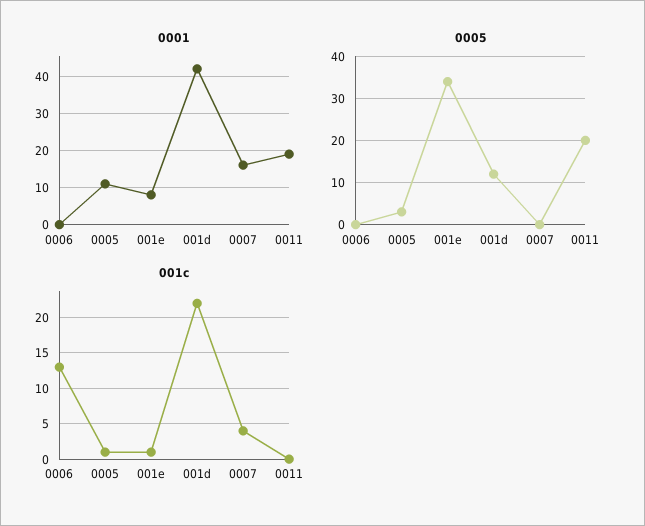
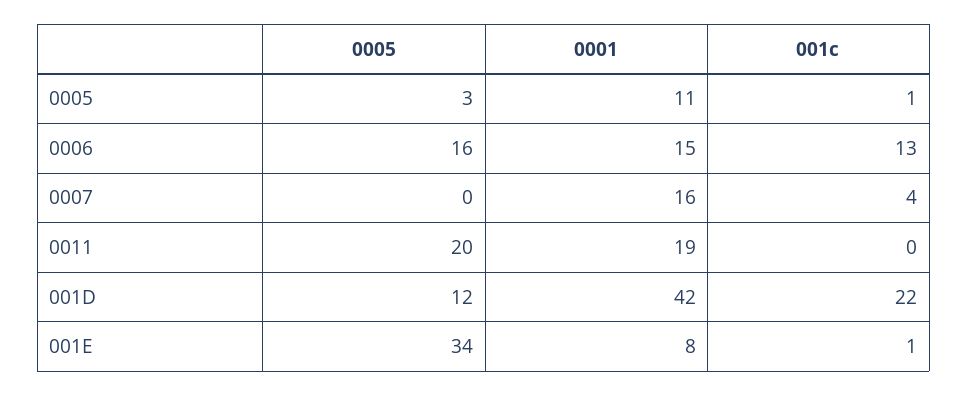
0001, 0006: 0 -> 15
0005, 0006: 0 -> 16

